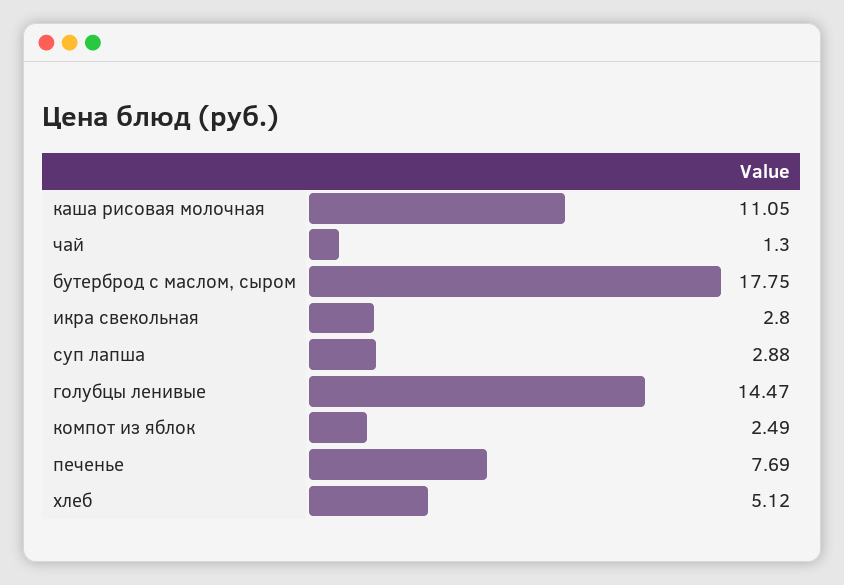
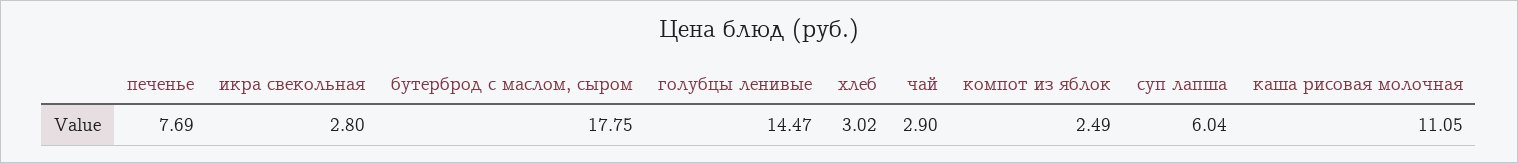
чай: 1.3 -> 2.9
суп лапша: 2.88 -> 6.04
хлеб: 5.12 -> 3.02

